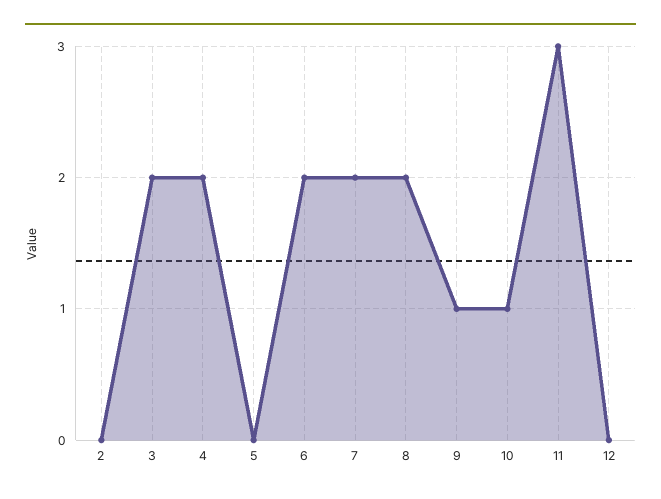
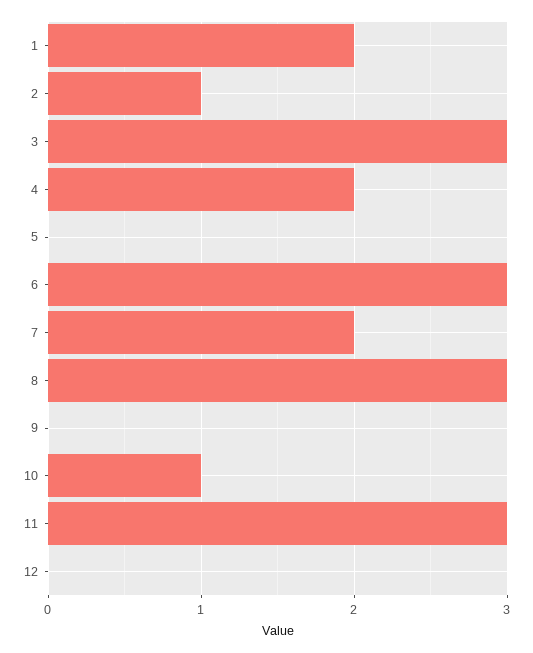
2: 0 -> 1
3: 2 -> 3
6: 2 -> 3
8: 2 -> 3
9: 1 -> 0
1: none -> 2

